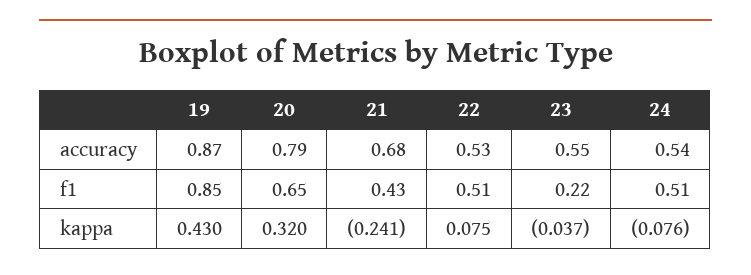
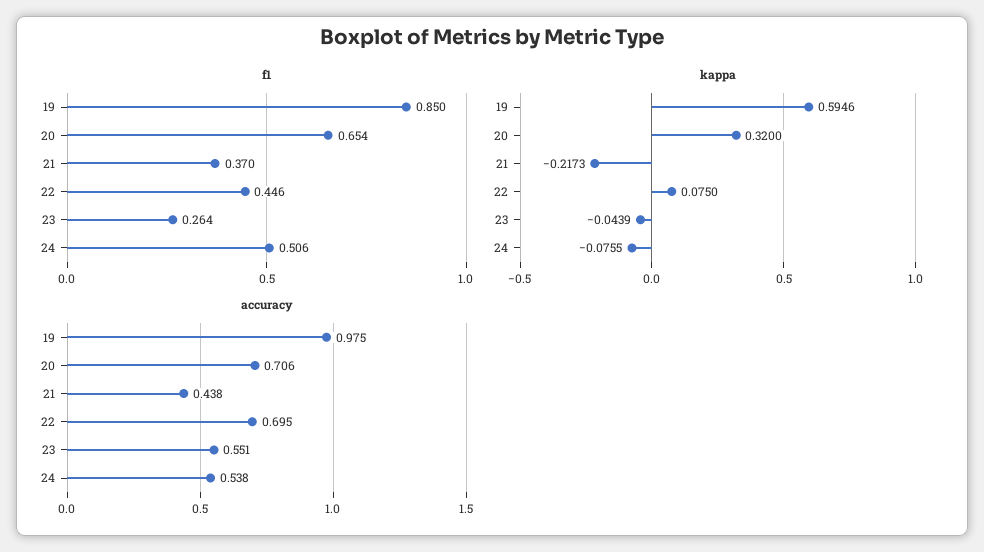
accuracy, 19: 0.87 -> 0.975
accuracy, 20: 0.79 -> 0.706
accuracy, 21: 0.68 -> 0.438
accuracy, 22: 0.53 -> 0.695
f1, 21: 0.43 -> 0.37
f1, 22: 0.51 -> 0.446
f1, 23: 0.22 -> 0.264
kappa, 19: 0.43 -> 0.5946
kappa, 21: -0.241 -> -0.2173
kappa, 23: -0.037 -> -0.0439

